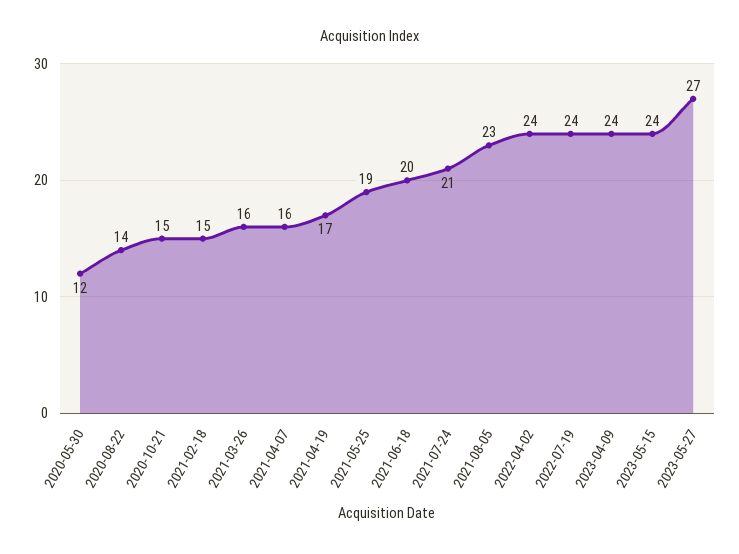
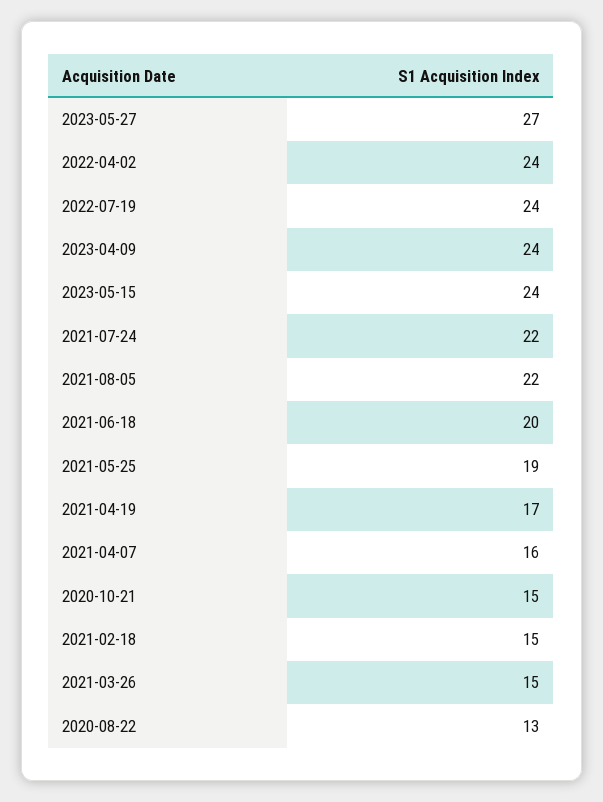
2020-05-30: 12 -> none
2020-08-22: 14 -> 13
2021-03-26: 16 -> 15
2021-07-24: 21 -> 22
2021-08-05: 23 -> 22

